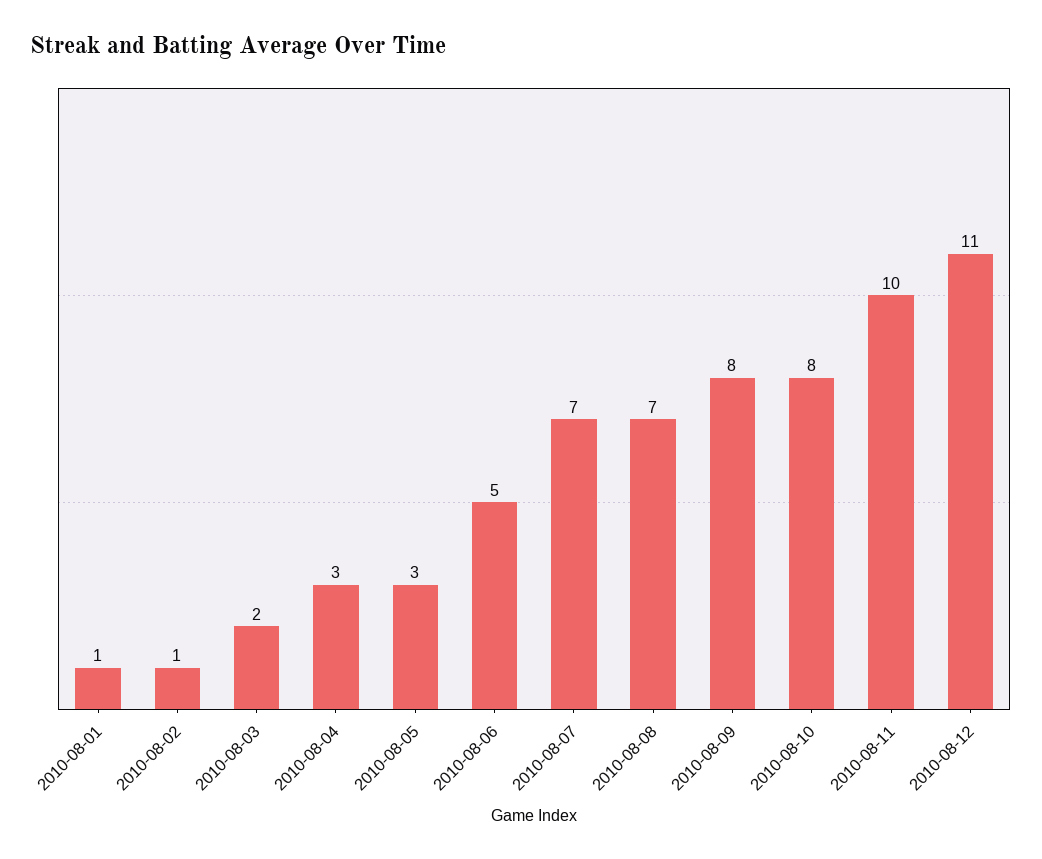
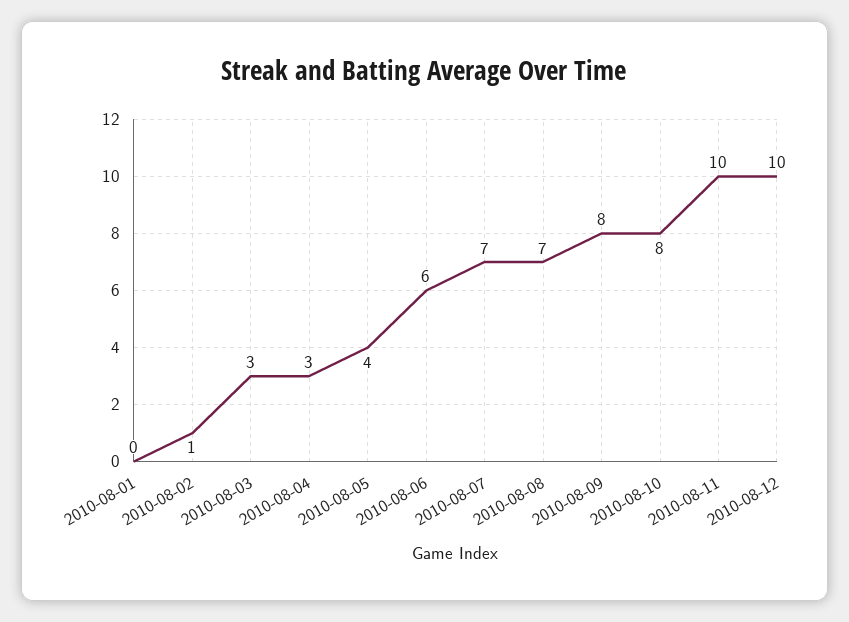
2010-08-01: 1 -> 0
2010-08-03: 2 -> 3
2010-08-05: 3 -> 4
2010-08-06: 5 -> 6
2010-08-12: 11 -> 10

